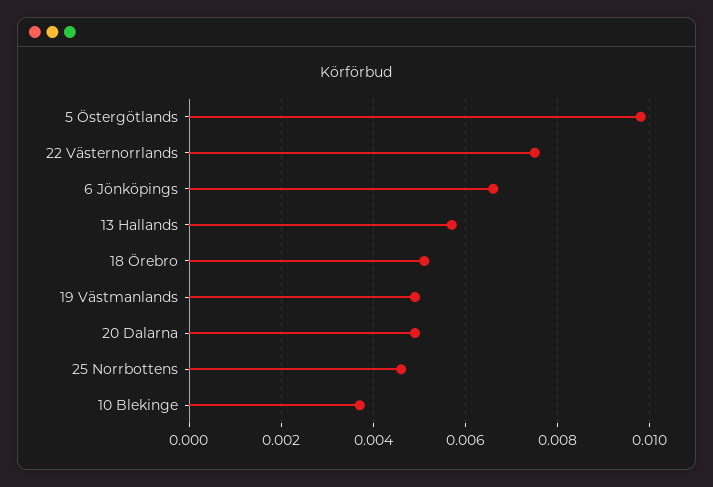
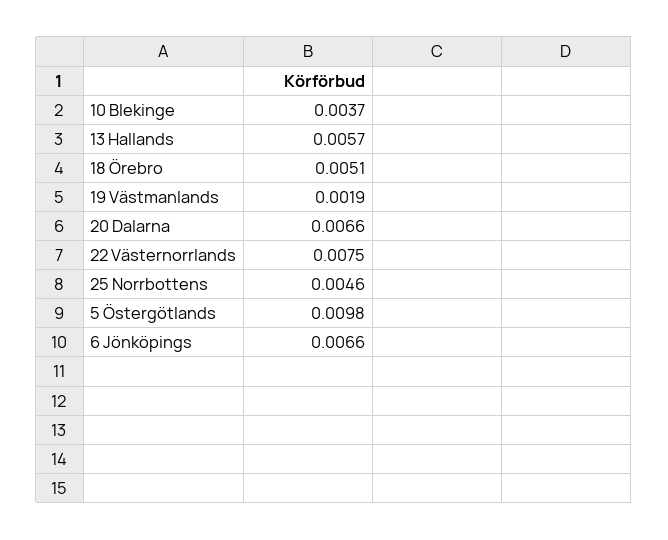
19 Västmanlands: 0.005 -> 0.0019
20 Dalarna: 0.005 -> 0.0066

